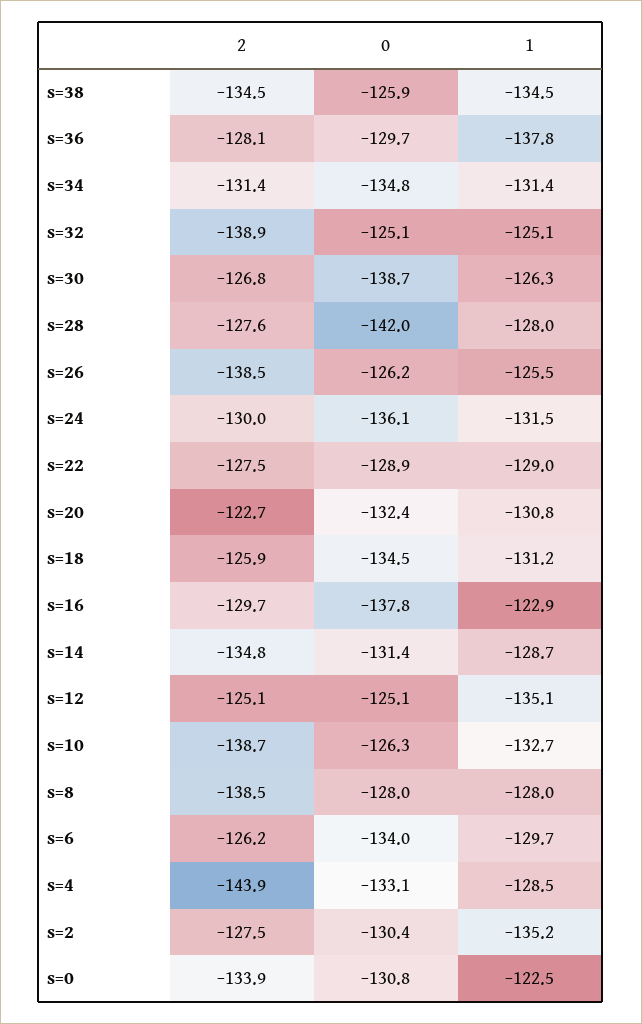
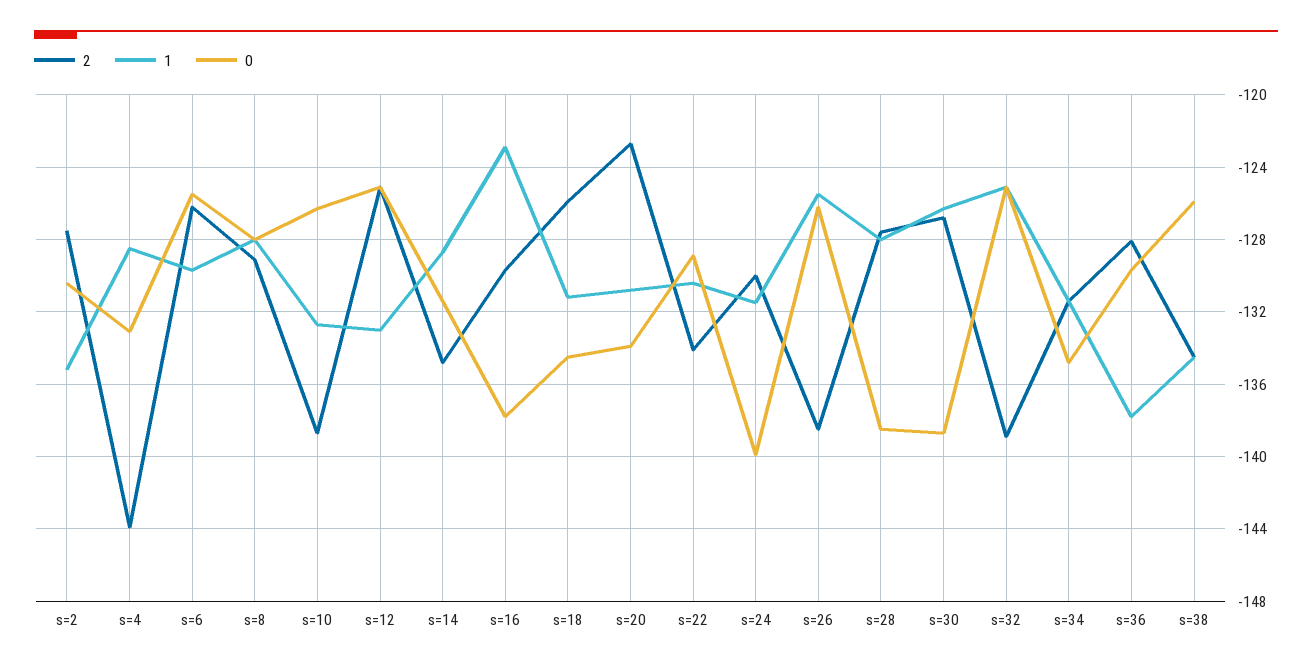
0, s=28: -142 -> -138.5
0, s=24: -136.1 -> -140
2, s=22: -127.5 -> -134
1, s=22: -129 -> -130.5
0, s=20: -132.4 -> -134
1, s=12: -135.1 -> -133
2, s=8: -138.5 -> -129
0, s=6: -134 -> -125.5
2, s=0: -133.9 -> none
0, s=0: -130.8 -> none
1, s=0: -122.5 -> none

